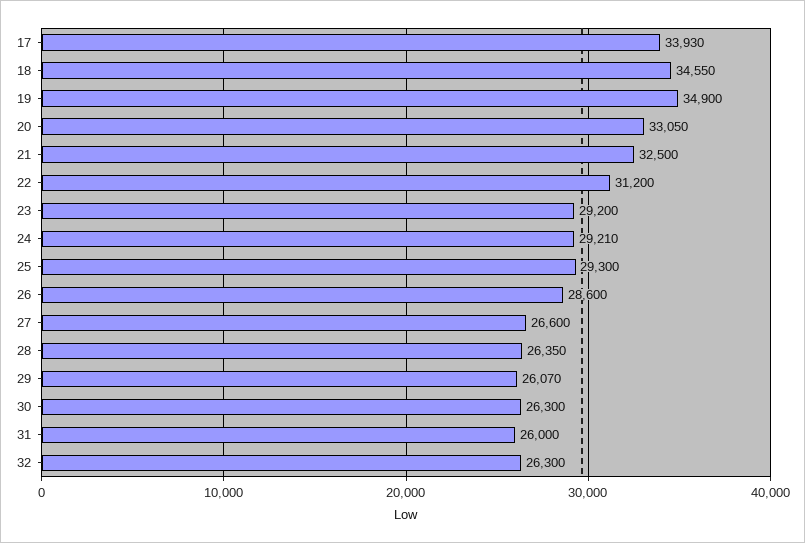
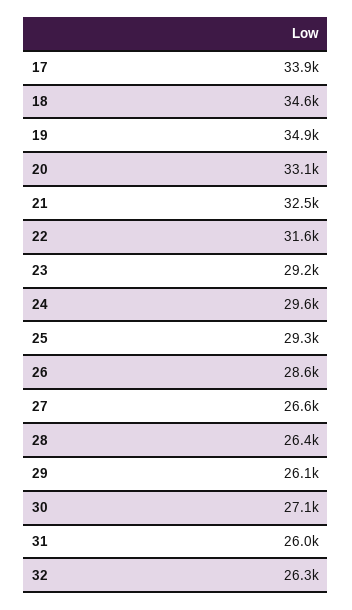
22: 31200 -> 31600
24: 29210 -> 29600
30: 26300 -> 27100

